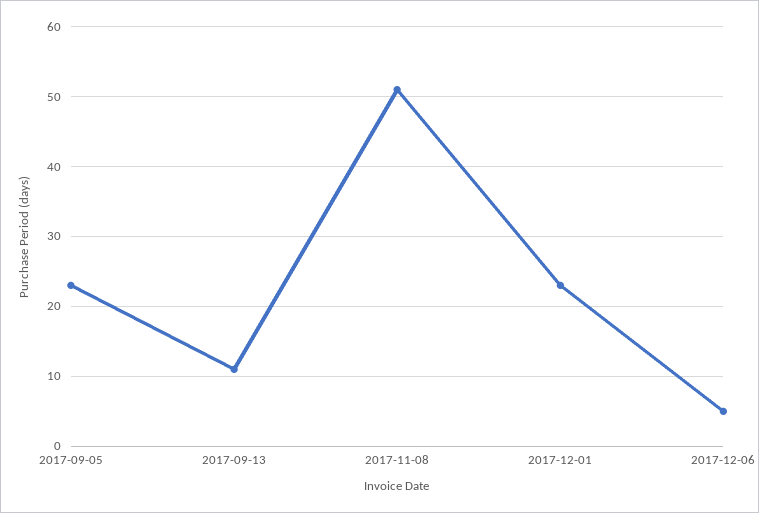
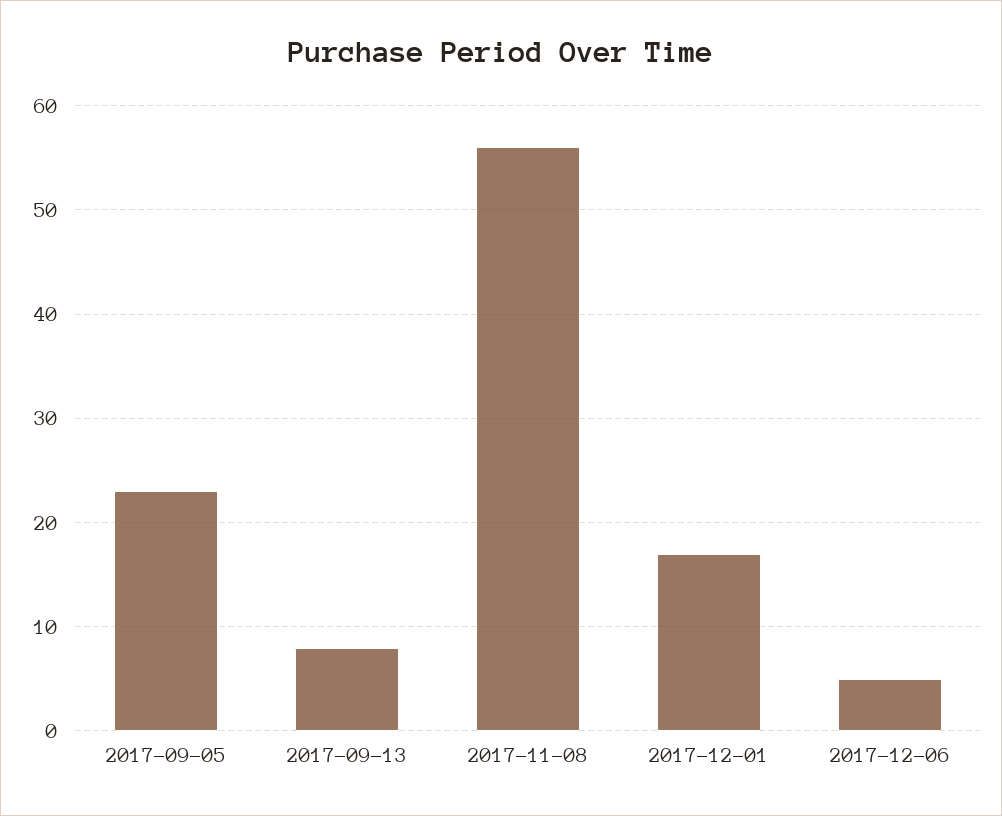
2017-09-13: 11 -> 8
2017-11-08: 51 -> 56
2017-12-01: 23 -> 17

